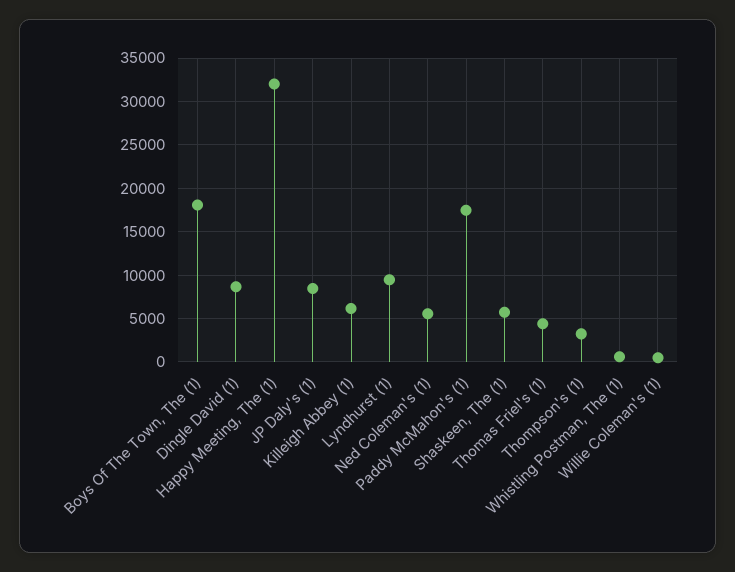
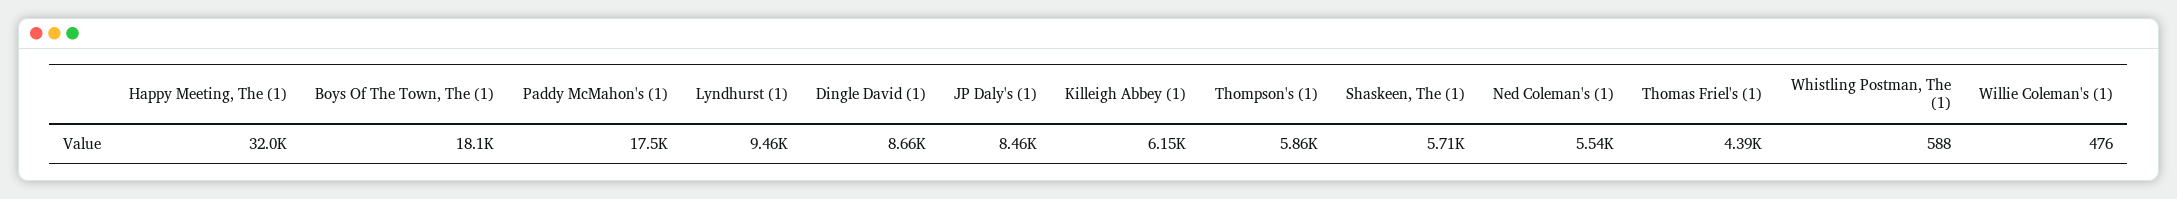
Thompson's (1): 3000 -> 5860

